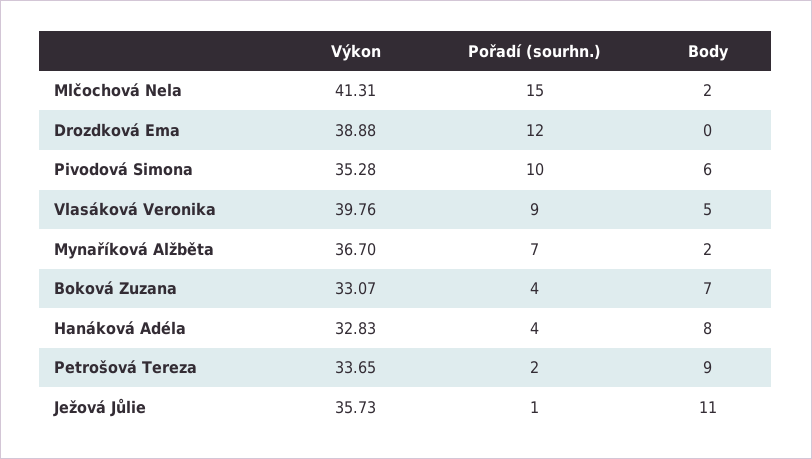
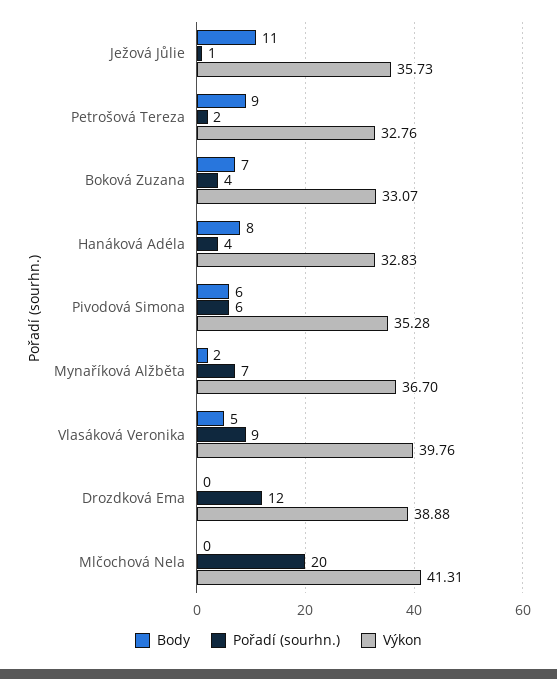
Pořadí (sourhn.), Mlčochová Nela: 15 -> 20
Body, Mlčochová Nela: 2 -> 0
Pořadí (sourhn.), Pivodová Simona: 10 -> 6
Výkon, Petrošová Tereza: 33.65 -> 32.76

